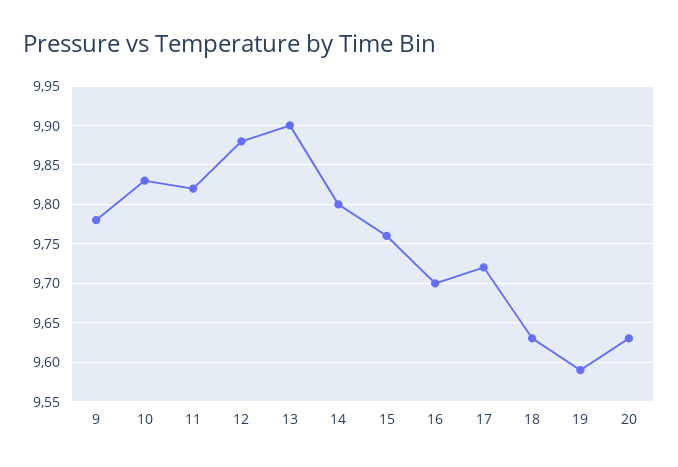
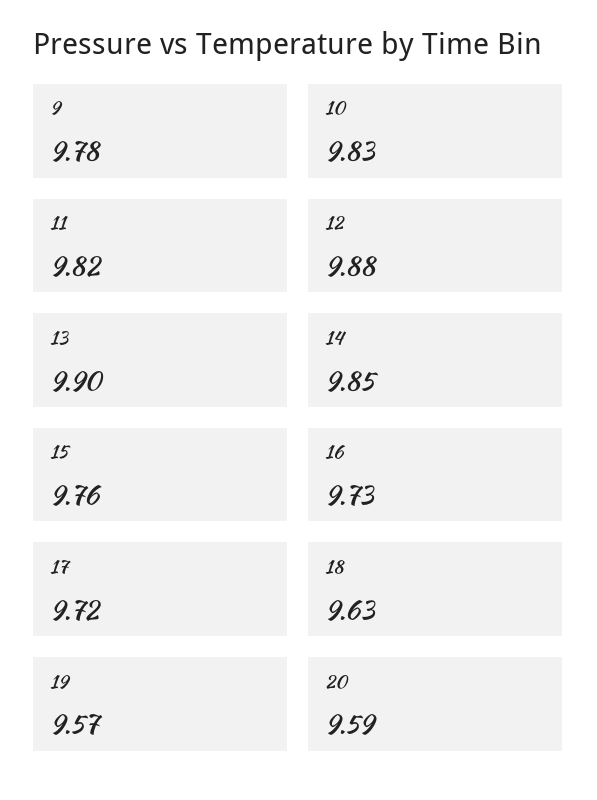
14: 9.8 -> 9.85
16: 9.7 -> 9.73
19: 9.59 -> 9.57
20: 9.63 -> 9.59

